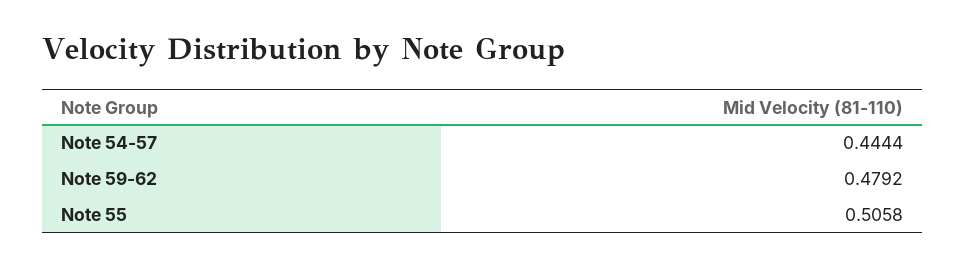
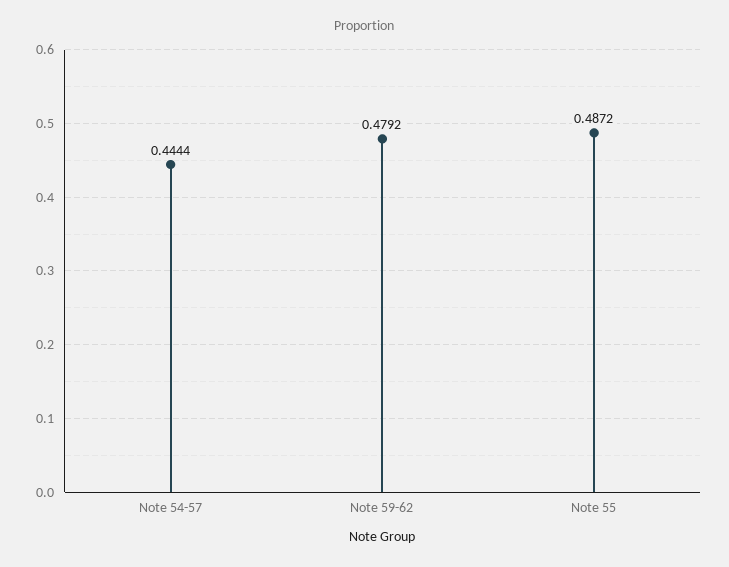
Note 55: 0.5058 -> 0.4872

